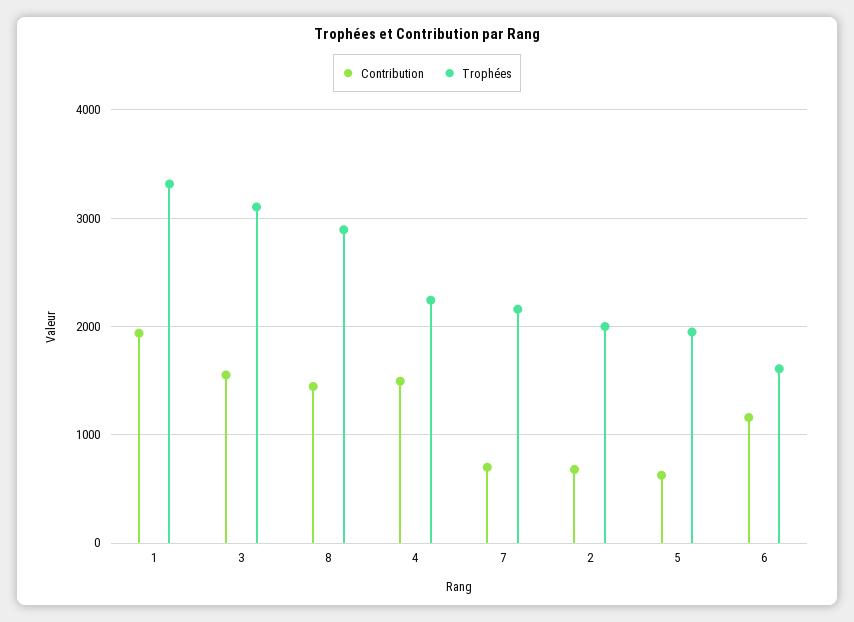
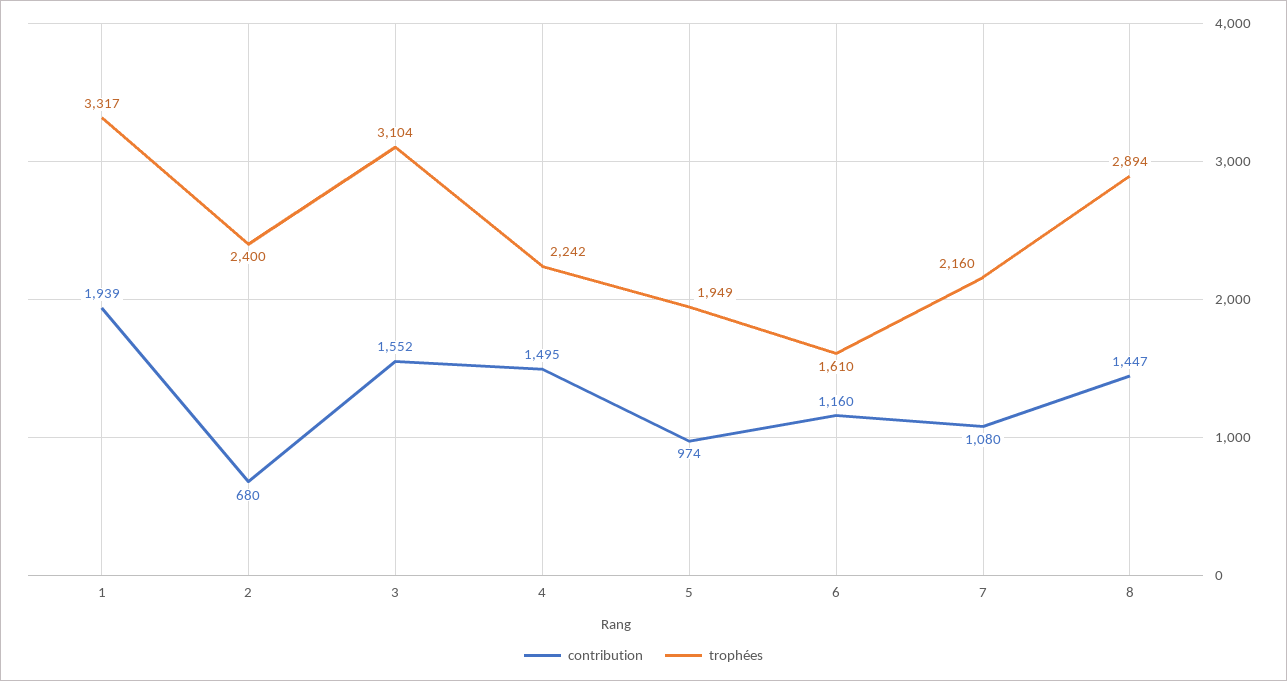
Contribution, 7: 700 -> 1080
Trophées, 2: 2000 -> 2400
Contribution, 5: 600 -> 974

